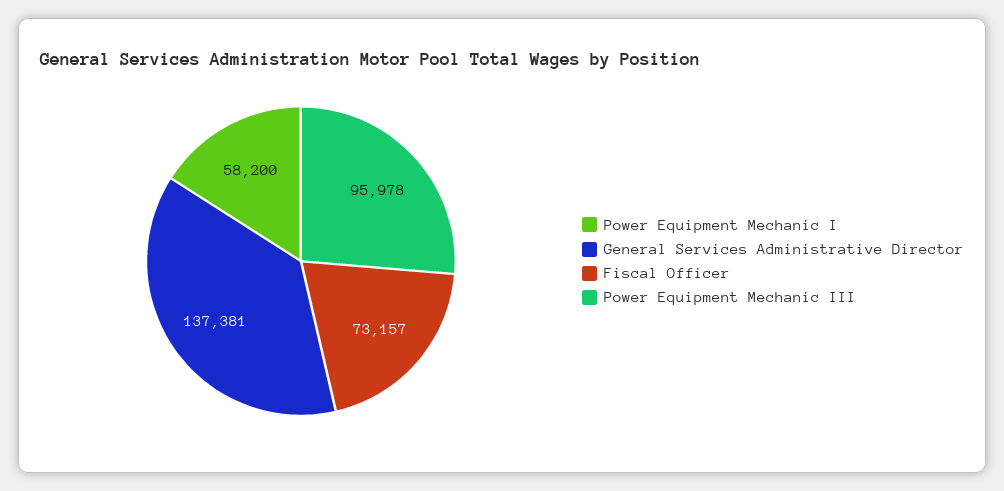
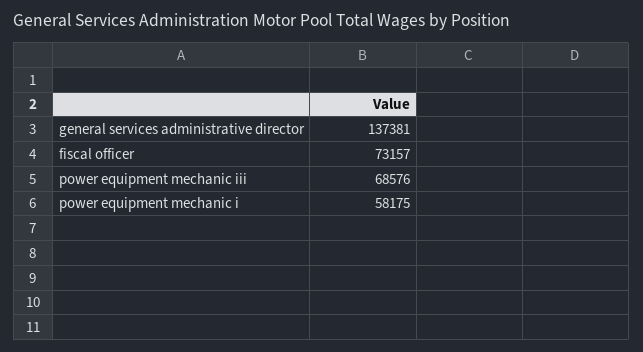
Power Equipment Mechanic I: 58200 -> 58175
Power Equipment Mechanic III: 95978 -> 68576

